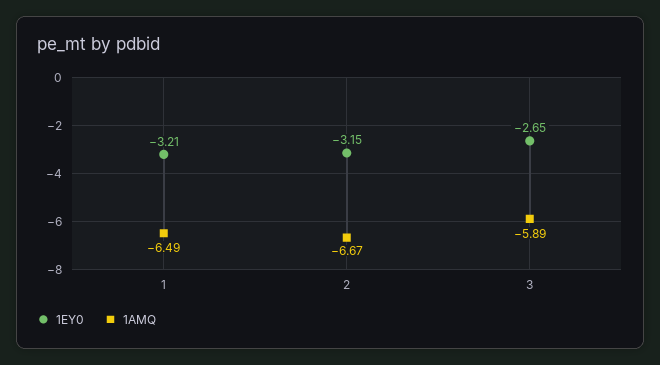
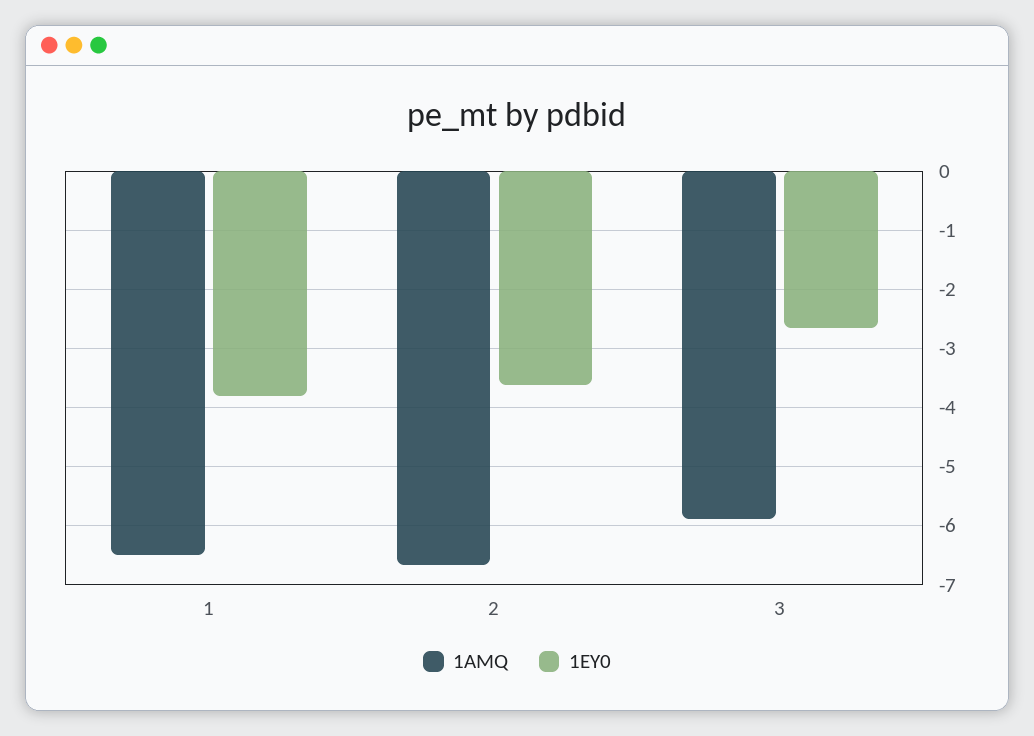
1EY0, 1: -3.21 -> -3.8
1EY0, 2: -3.15 -> -3.6

